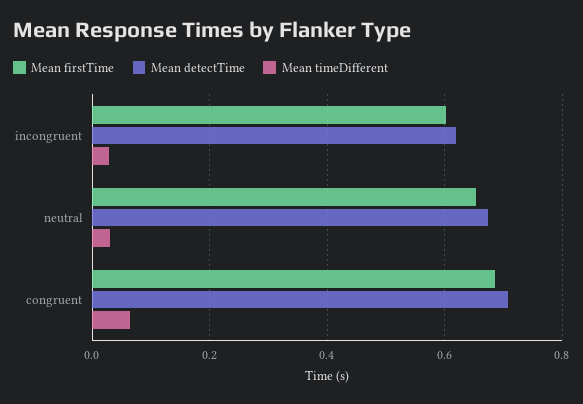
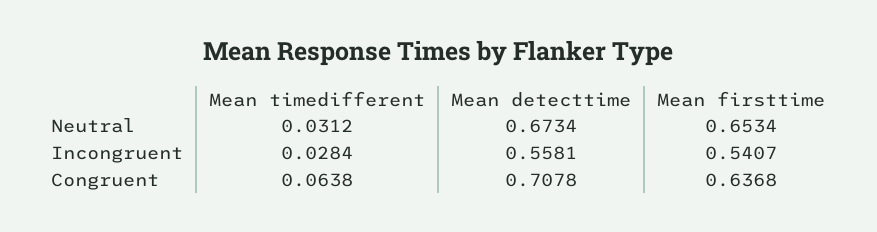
Mean firstTime, incongruent: 0.6 -> 0.5407
Mean detectTime, incongruent: 0.62 -> 0.5581
Mean firstTime, congruent: 0.68 -> 0.6368

